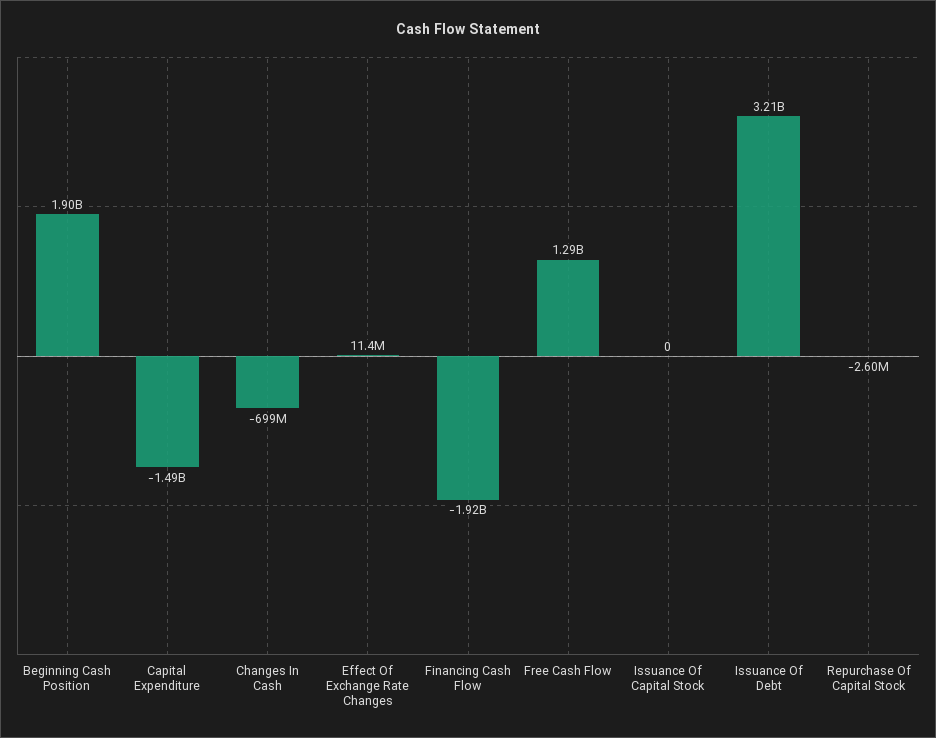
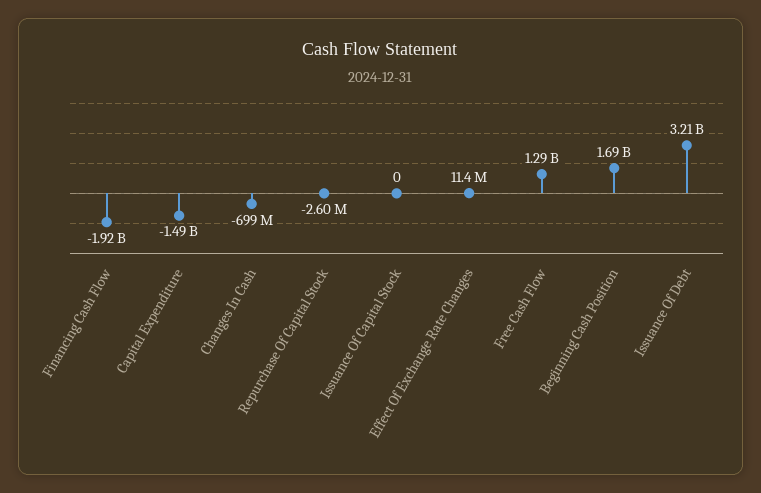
Beginning Cash Position: 1900000000 -> 1690000000

